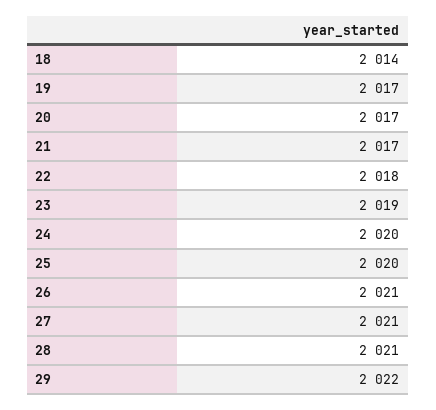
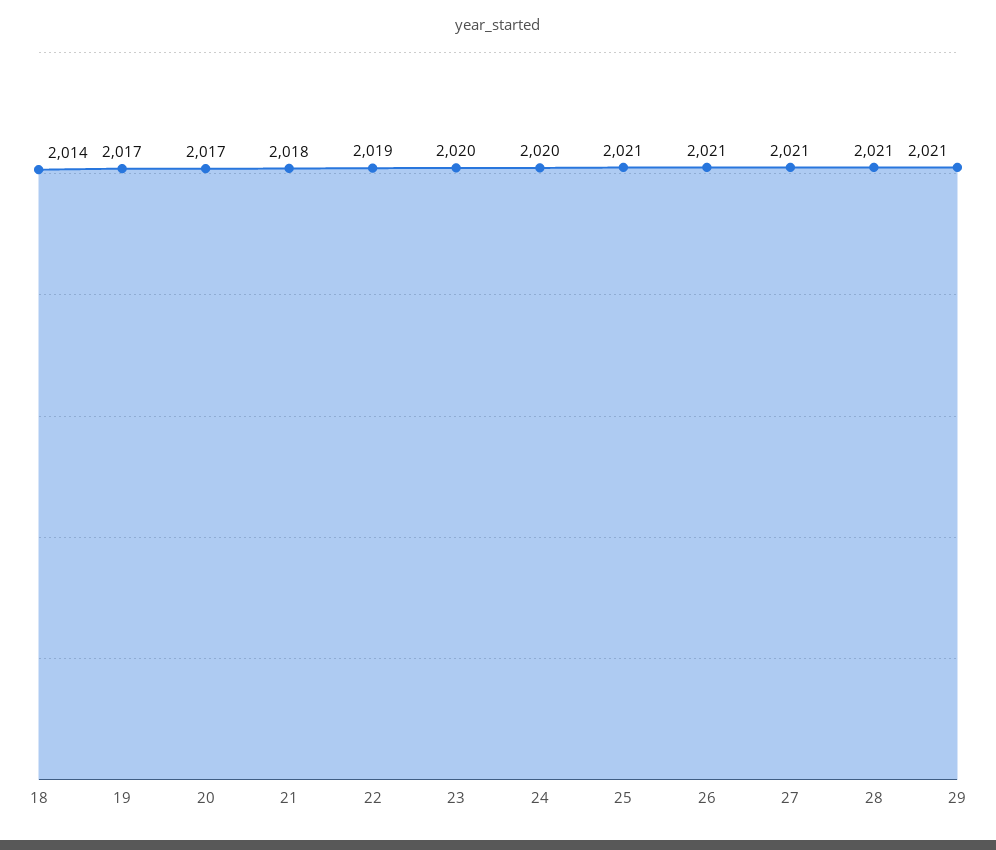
21: 2017 -> 2018
22: 2018 -> 2019
23: 2019 -> 2020
25: 2020 -> 2021
29: 2022 -> 2021

